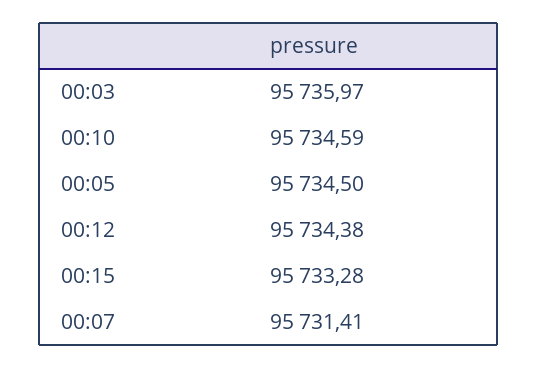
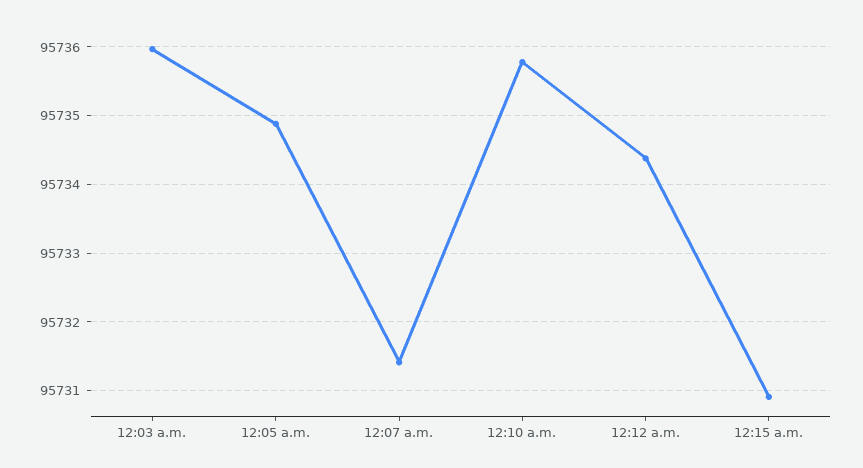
00:10: 95734.59 -> 95735.8
00:05: 95734.5 -> 95734.9
00:15: 95733.28 -> 95730.9

